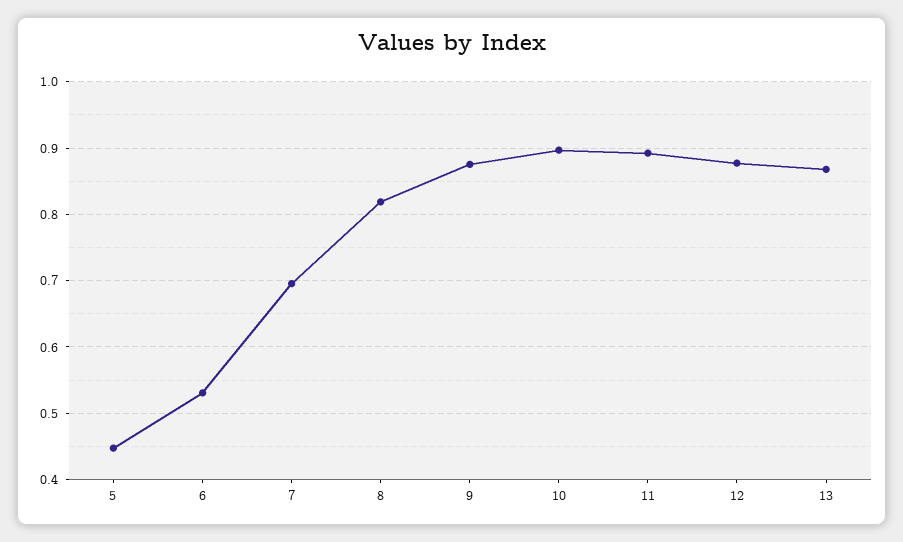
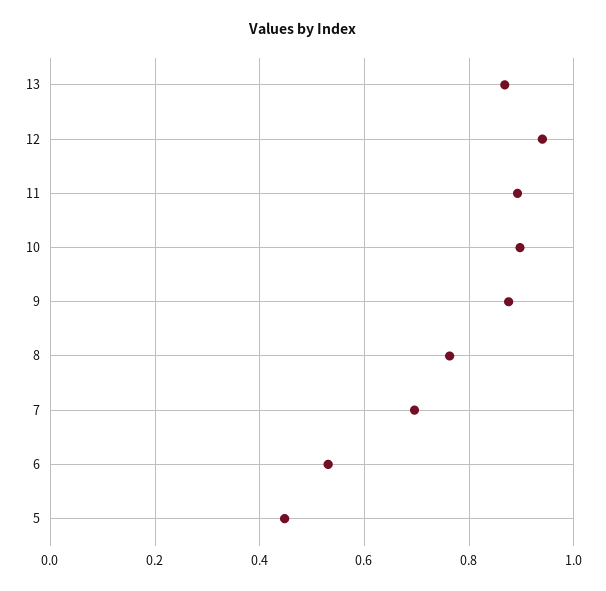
8: 0.82 -> 0.76
12: 0.88 -> 0.94

